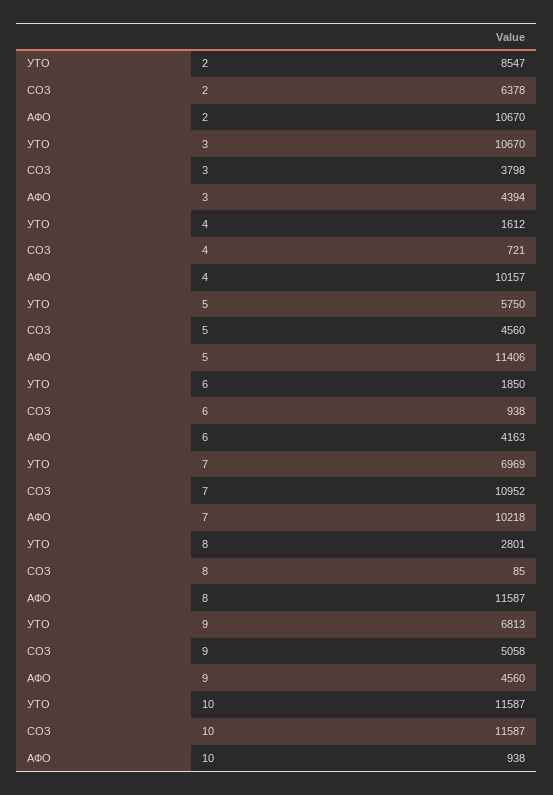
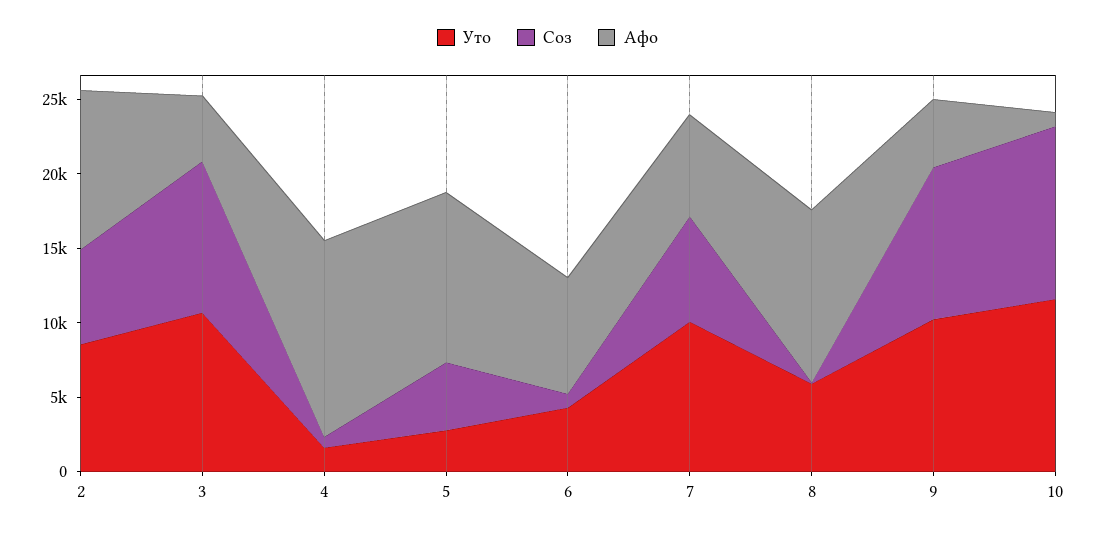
СОЗ, 3: 3798 -> 10000
АФО, 4: 10157 -> 13000
УТО, 5: 5750 -> 3000
УТО, 6: 1850 -> 4000
АФО, 6: 4163 -> 8000
УТО, 7: 6969 -> 10000
СОЗ, 7: 10952 -> 7000
АФО, 7: 10218 -> 7000
УТО, 8: 2801 -> 6000
УТО, 9: 6813 -> 10000
СОЗ, 9: 5058 -> 10000

